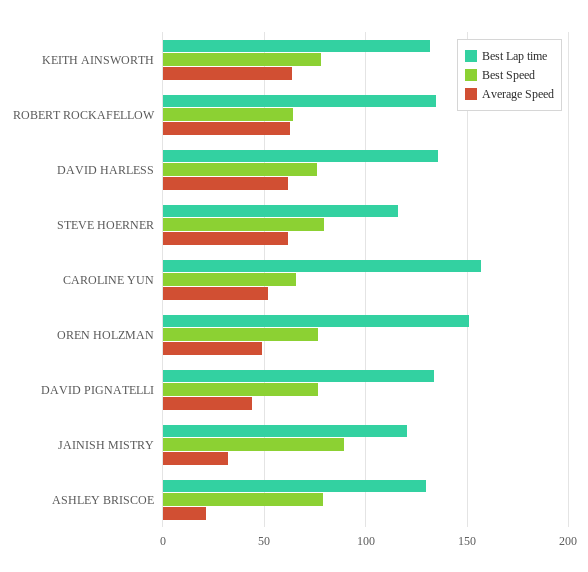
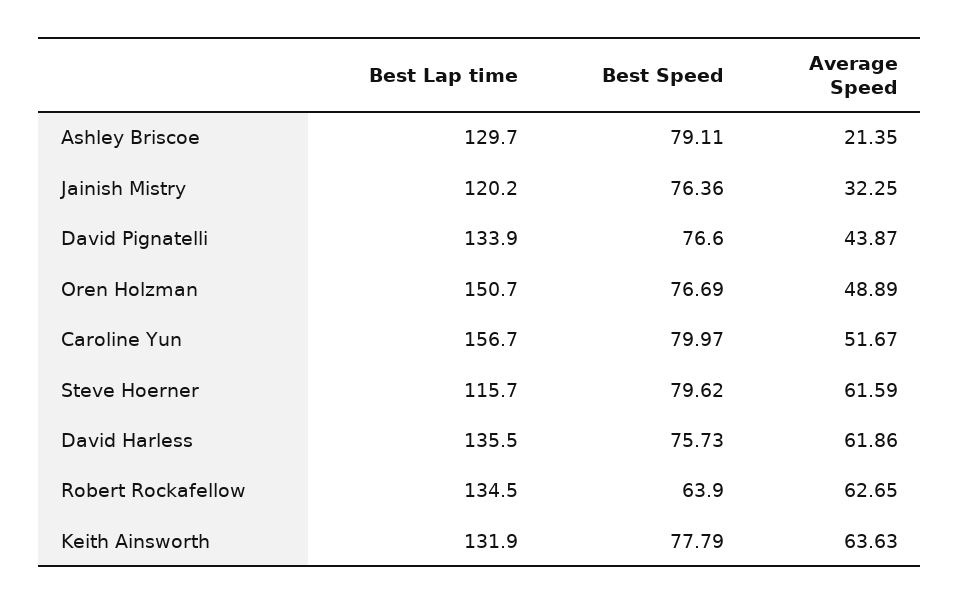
Best Speed, CAROLINE YUN: 65 -> 79.97
Best Speed, JAINISH MISTRY: 90 -> 76.36

